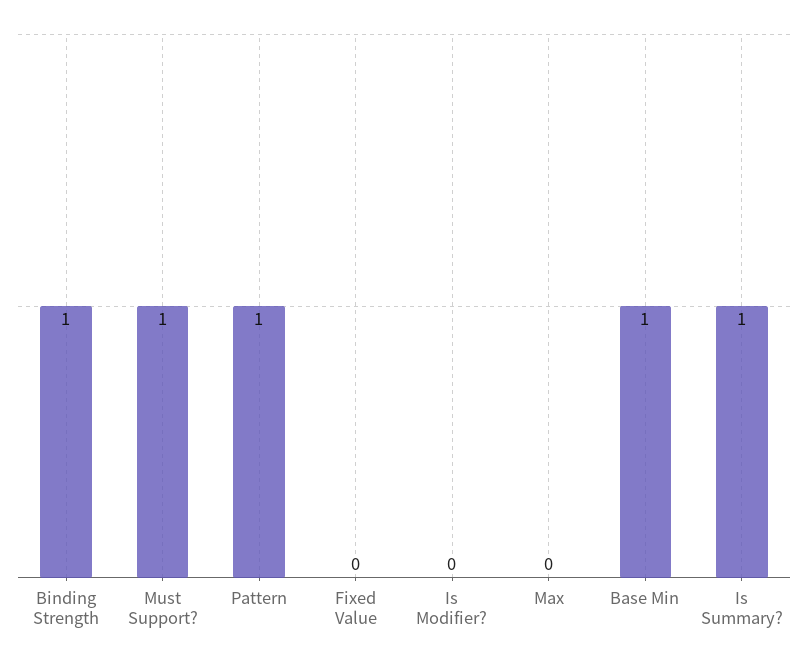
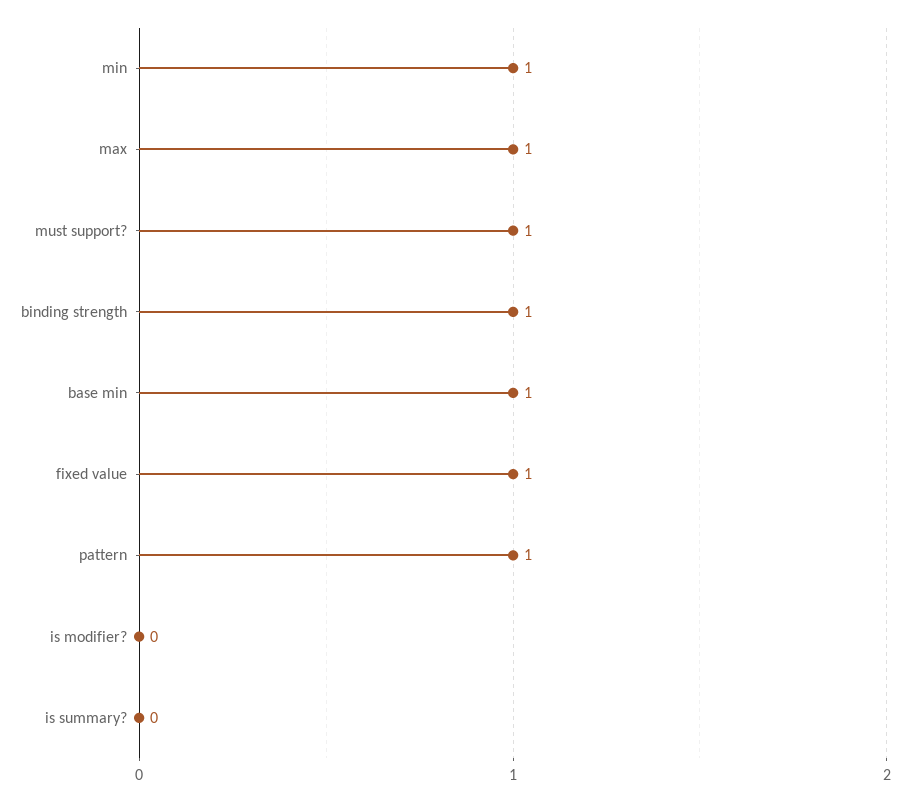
Fixed Value: 0 -> 1
Max: 0 -> 1
Is Summary?: 1 -> 0
min: none -> 1

